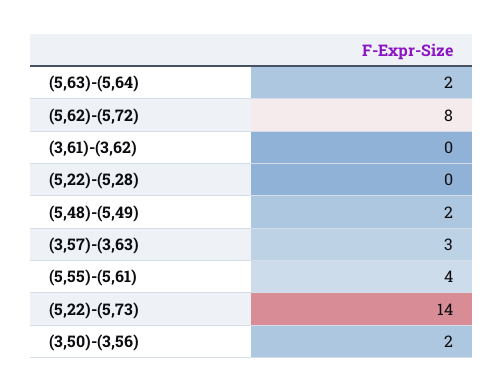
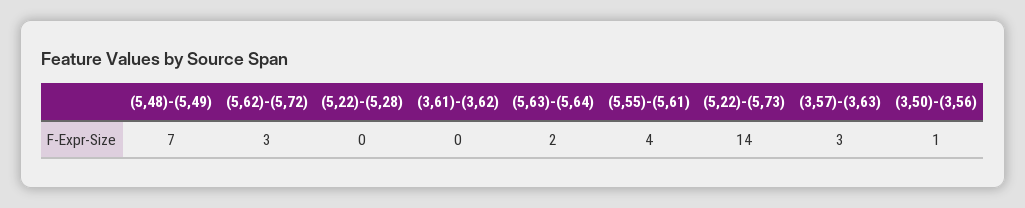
(5,62)-(5,72): 8 -> 3
(5,48)-(5,49): 2 -> 7
(3,50)-(3,56): 2 -> 1

